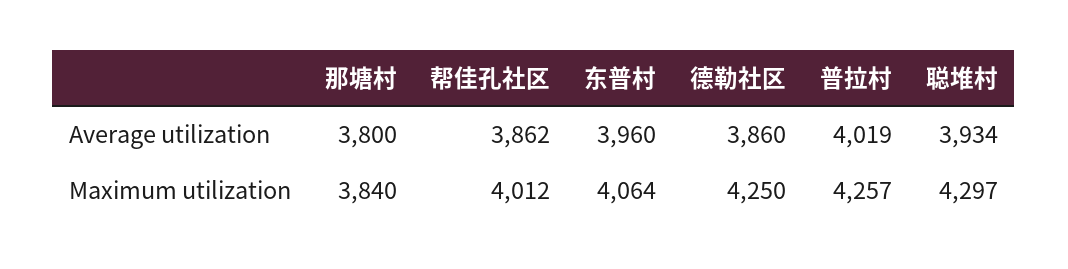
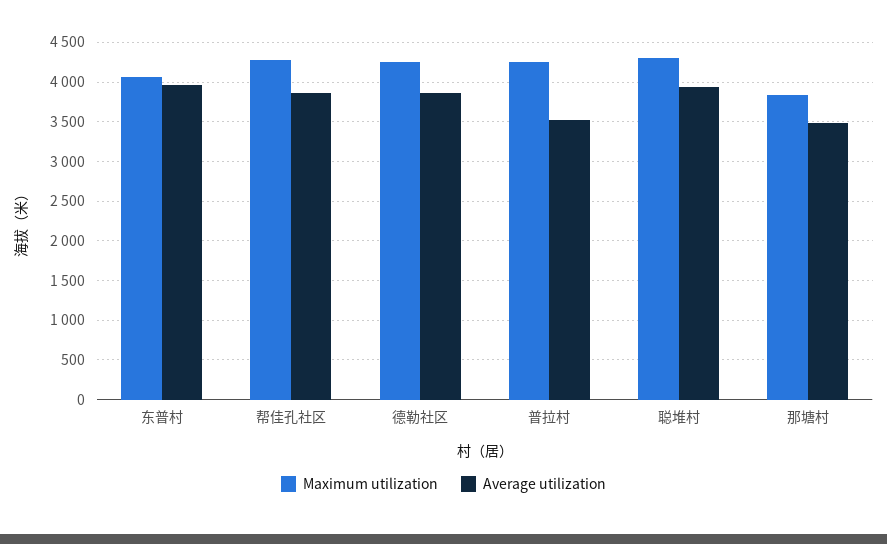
Average utilization, 那塘村: 3800 -> 3500
Average utilization, 普拉村: 4019 -> 3500
Maximum utilization, 帮佳孔社区: 4012 -> 4300

